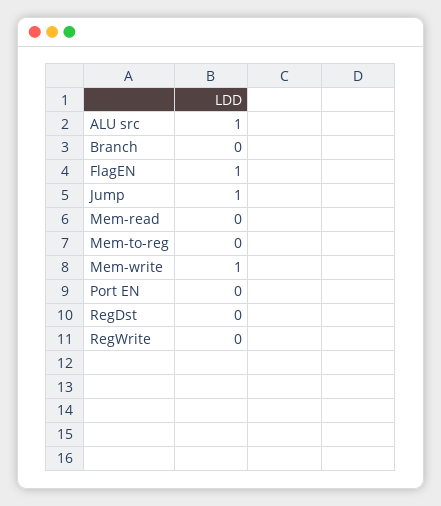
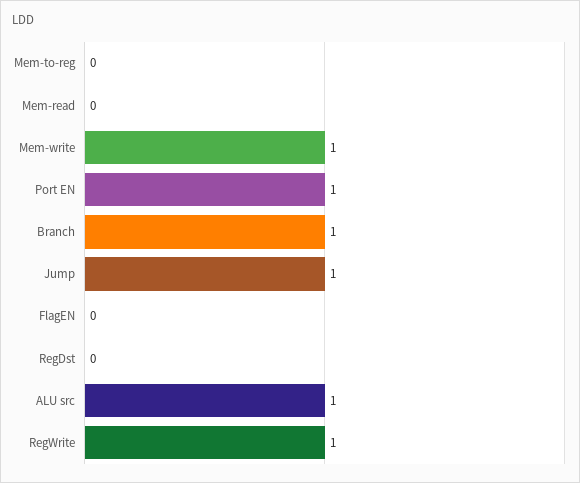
Branch: 0 -> 1
FlagEN: 1 -> 0
Port EN: 0 -> 1
RegWrite: 0 -> 1

